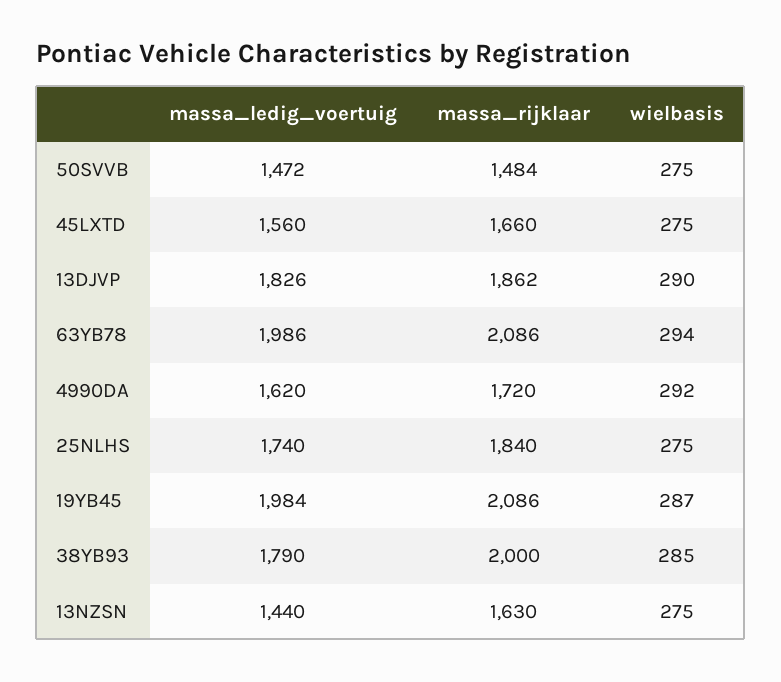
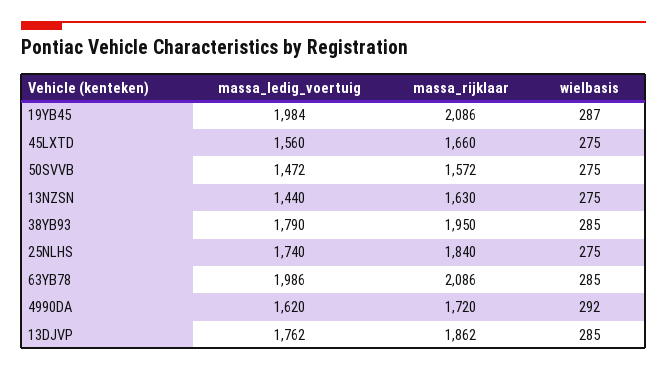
massa_rijklaar, 50SVVB: 1484 -> 1572
massa_ledig_voertuig, 13DJVP: 1826 -> 1762
wielbasis, 13DJVP: 290 -> 285
wielbasis, 63YB78: 294 -> 285
massa_rijklaar, 38YB93: 2000 -> 1950

